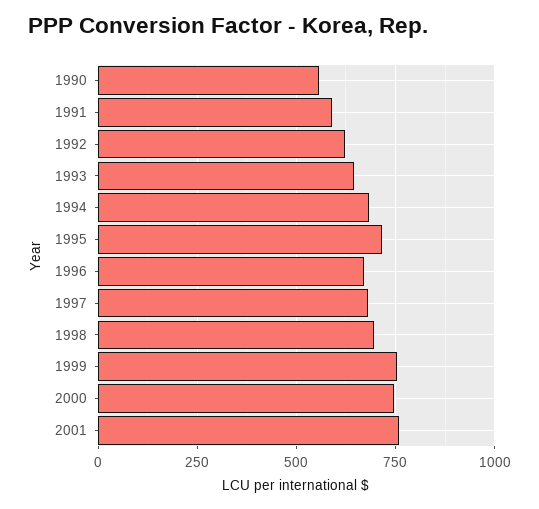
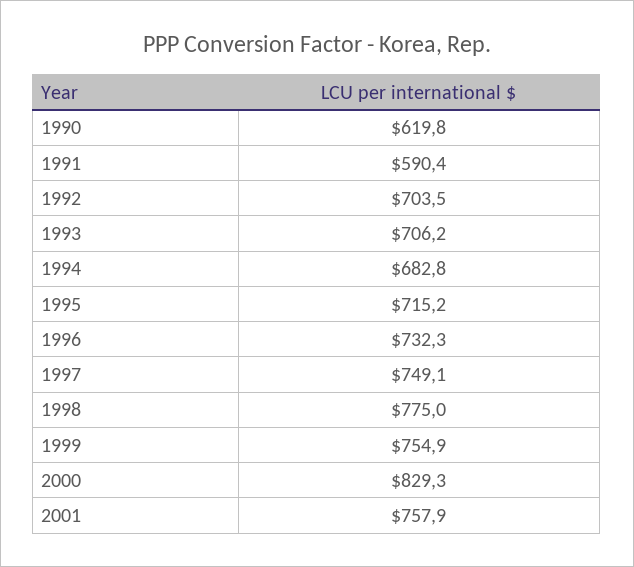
1990: 550 -> 619.8
1992: 625 -> 703.5
1993: 650 -> 706.2
1996: 675 -> 732.3
1997: 675 -> 749.1
1998: 700 -> 775
2000: 750 -> 829.3

